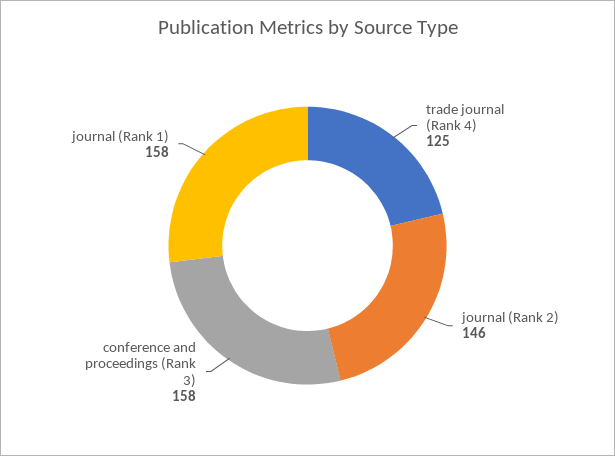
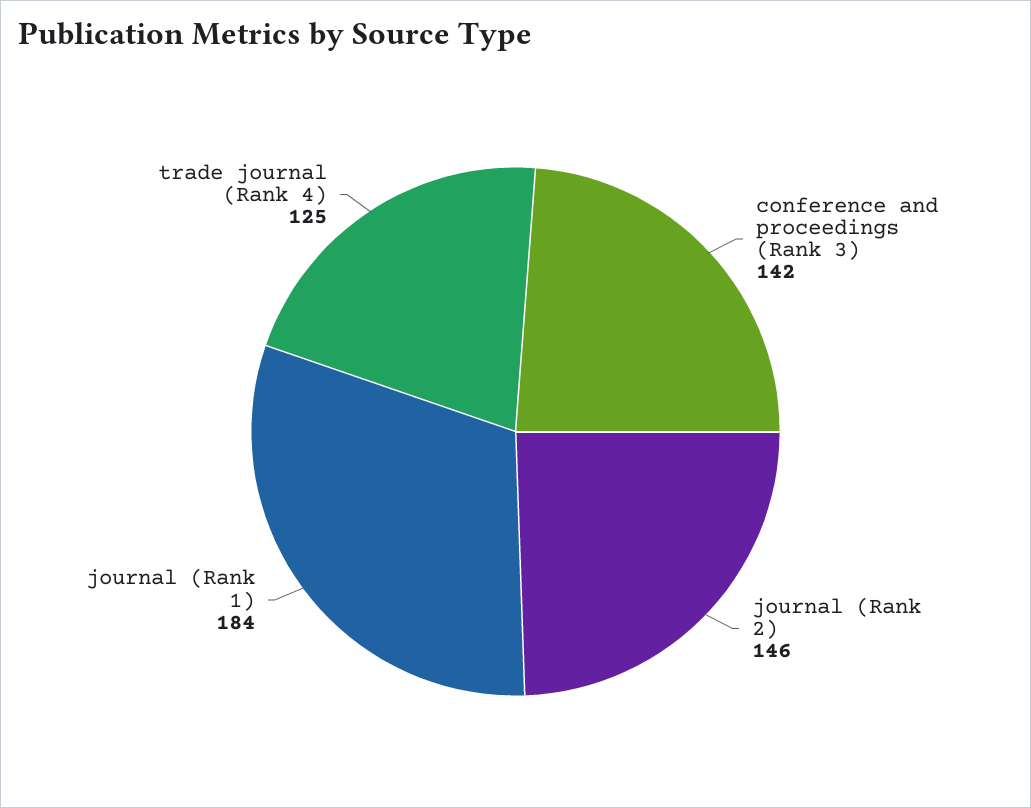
conference and proceedings (Rank 3): 158 -> 142
journal (Rank 1): 158 -> 184

